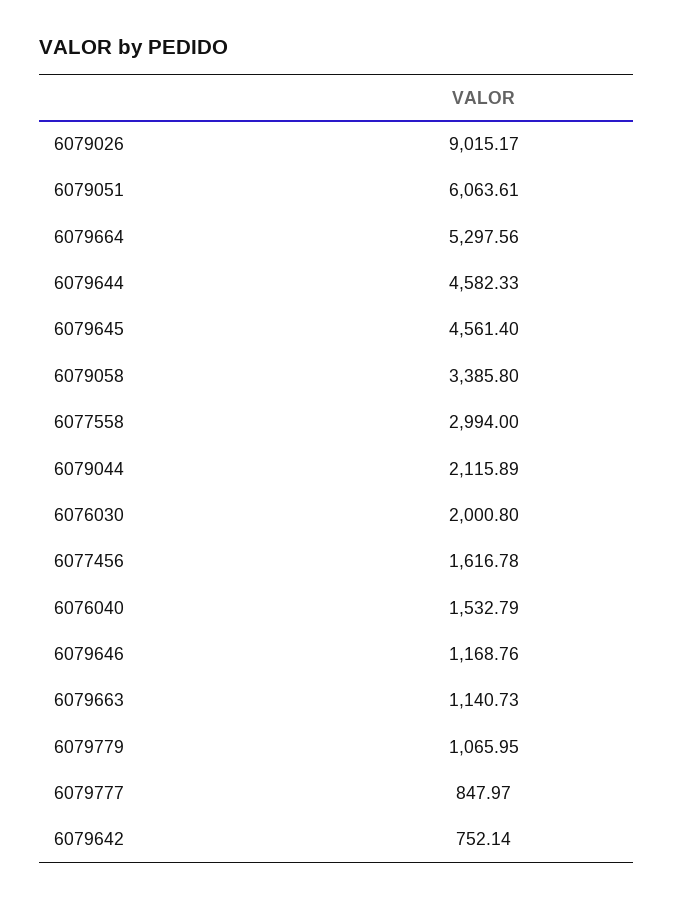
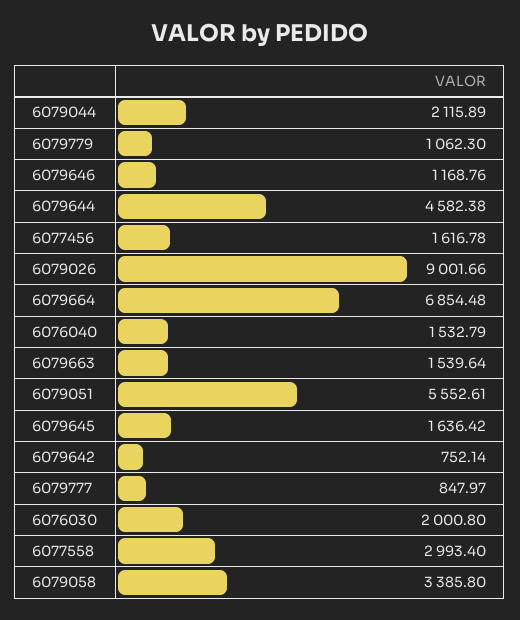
6079026: 9015.17 -> 9001.66
6079051: 6063.61 -> 5552.61
6079664: 5297.56 -> 6854.48
6079644: 4582.33 -> 4582.38
6079645: 4561.4 -> 1636.42
6077558: 2994 -> 2993.4
6079663: 1140.73 -> 1539.64
6079779: 1065.95 -> 1062.3

